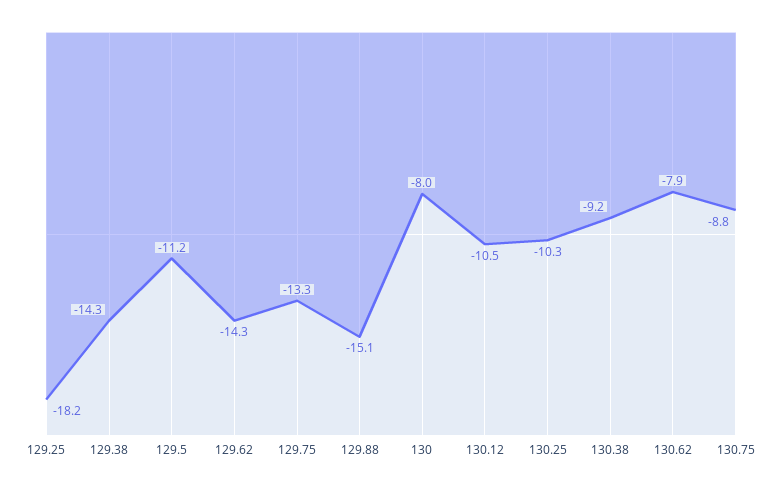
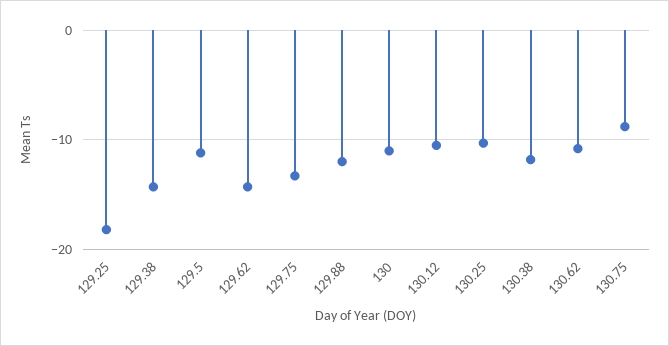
129.88: -15.1 -> -12
130: -8 -> -11
130.38: -9.2 -> -12
130.62: -7.9 -> -11

